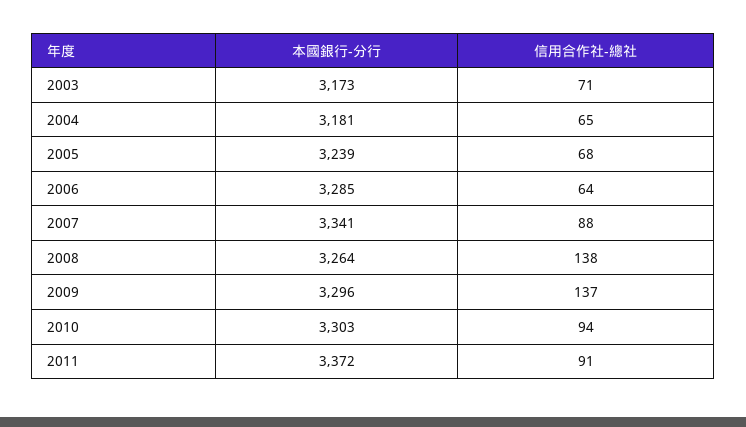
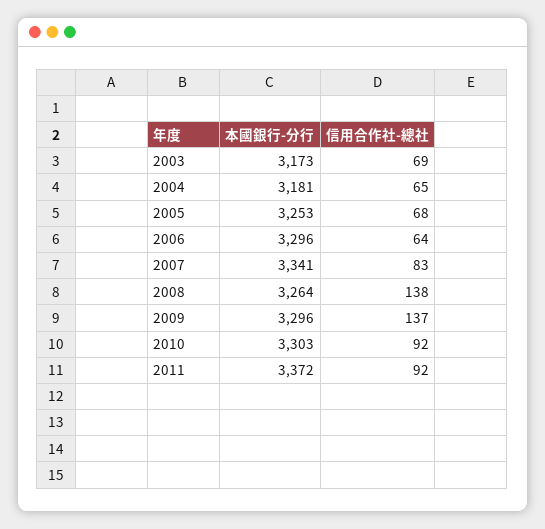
信用合作社-總社, 2003: 71 -> 69
本國銀行-分行, 2005: 3239 -> 3253
本國銀行-分行, 2006: 3285 -> 3296
信用合作社-總社, 2007: 88 -> 83
信用合作社-總社, 2010: 94 -> 92
信用合作社-總社, 2011: 91 -> 92

